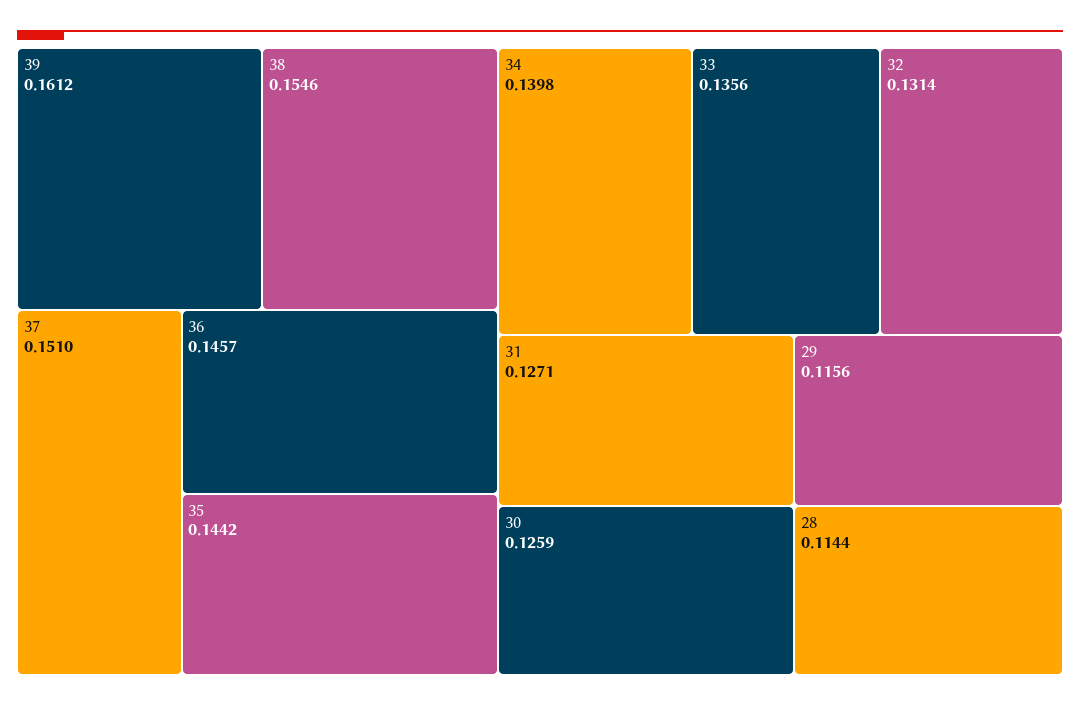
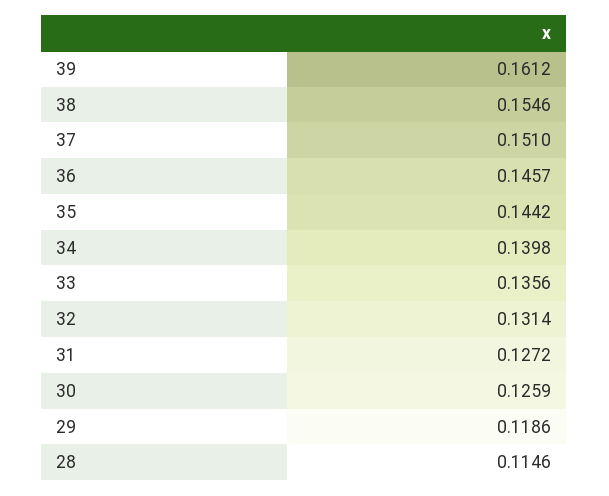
31: 0.1271 -> 0.1272
29: 0.1156 -> 0.1186
28: 0.1144 -> 0.1146

